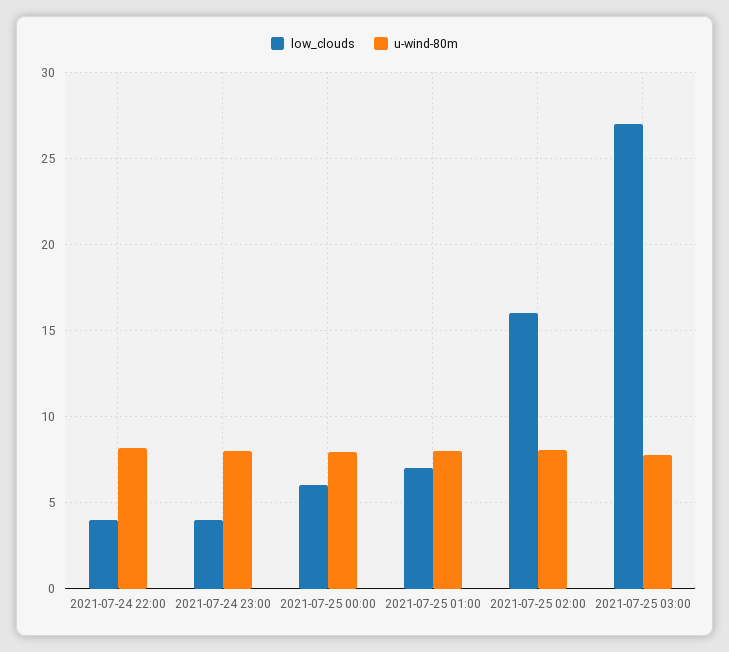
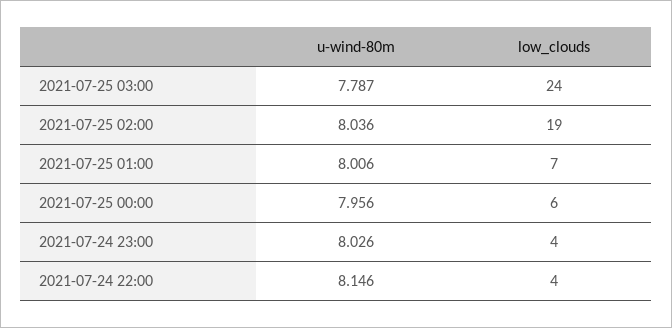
low_clouds, 2021-07-25 02:00: 16 -> 19
low_clouds, 2021-07-25 03:00: 27 -> 24

